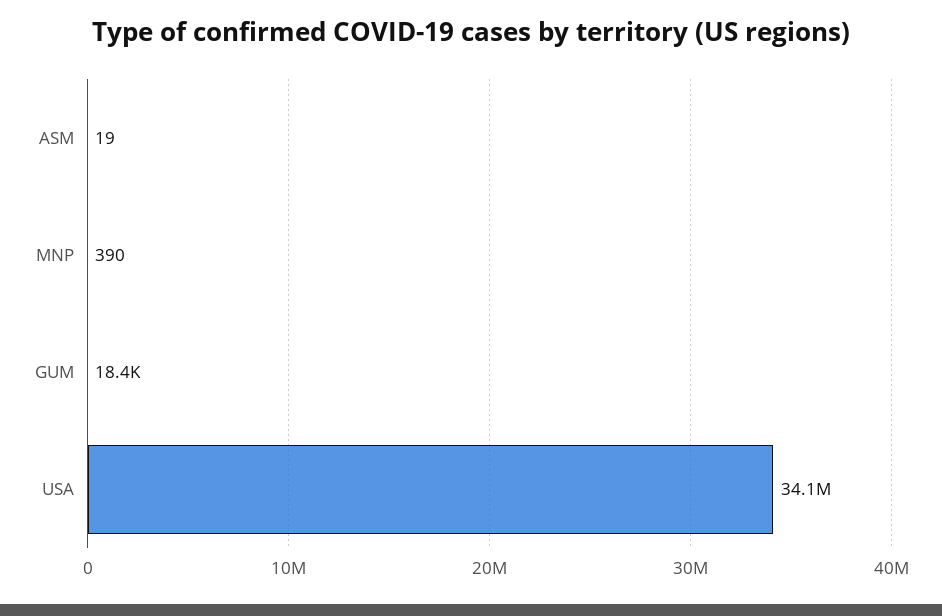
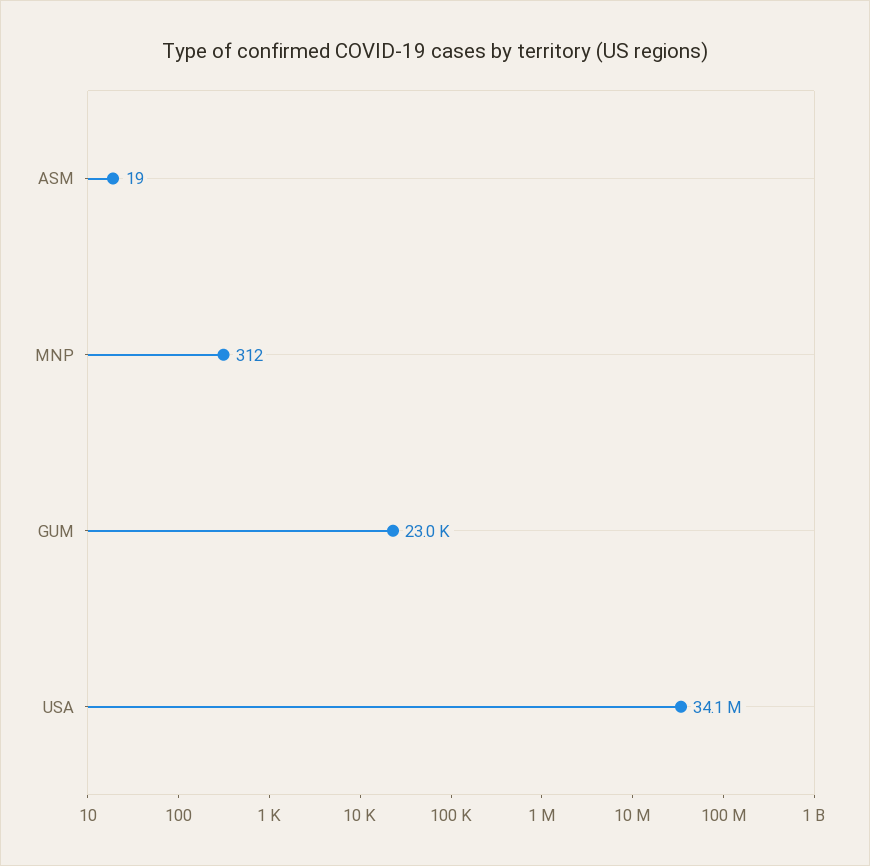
MNP: 390 -> 312
GUM: 18400 -> 23000

